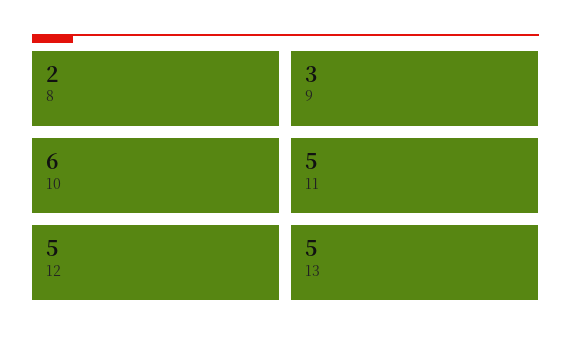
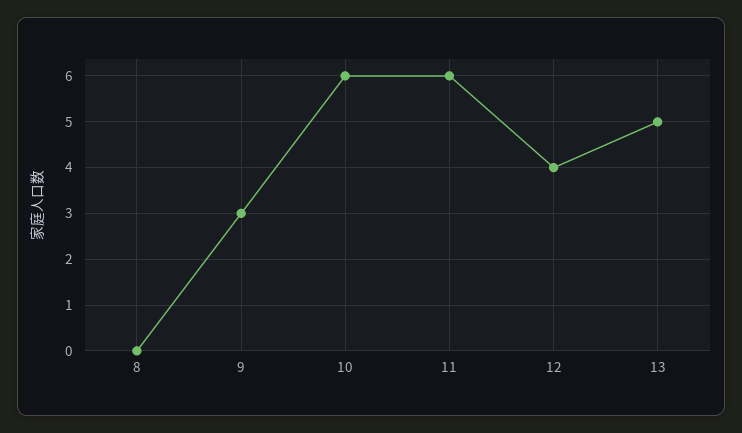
8: 2 -> 0
11: 5 -> 6
12: 5 -> 4

